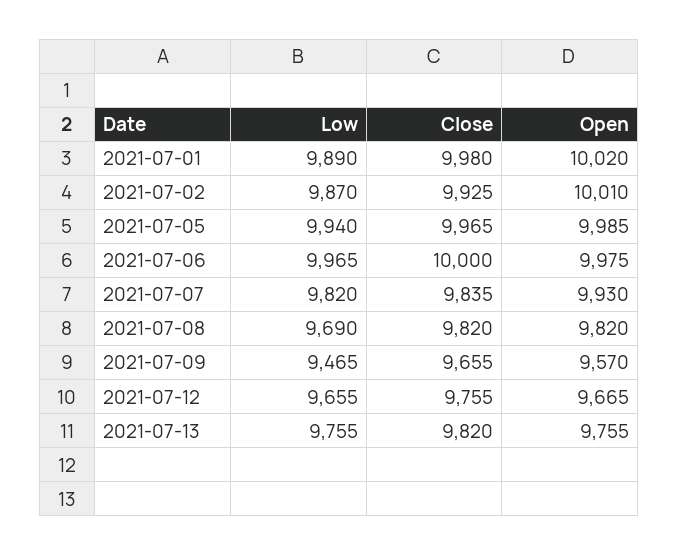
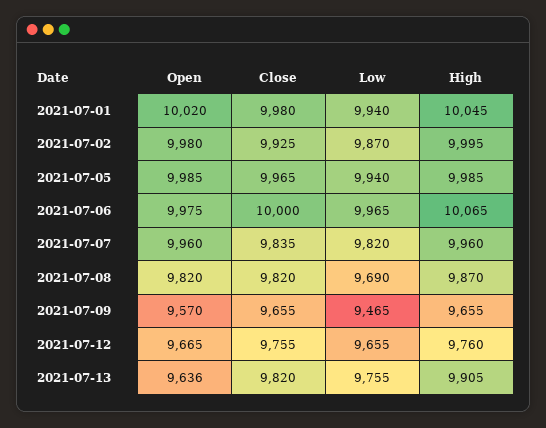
Low, 2021-07-01: 9890 -> 9940
Open, 2021-07-02: 10010 -> 9980
Open, 2021-07-07: 9930 -> 9960
Open, 2021-07-13: 9755 -> 9636
High, 2021-07-01: none -> 10045
High, 2021-07-02: none -> 9995
High, 2021-07-05: none -> 9985
High, 2021-07-06: none -> 10065
High, 2021-07-07: none -> 9960
High, 2021-07-08: none -> 9870
High, 2021-07-09: none -> 9655
High, 2021-07-12: none -> 9760
High, 2021-07-13: none -> 9905

